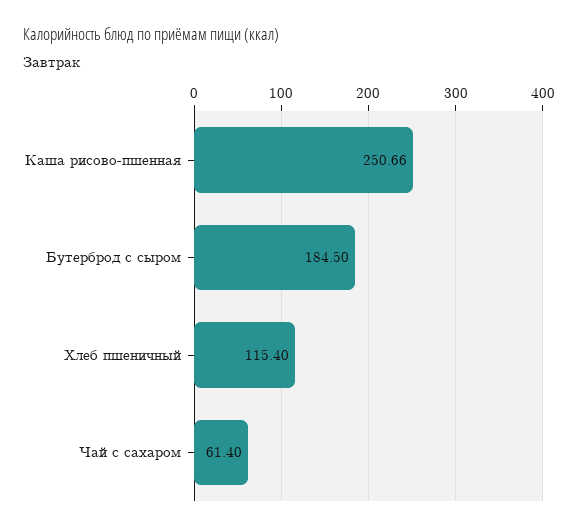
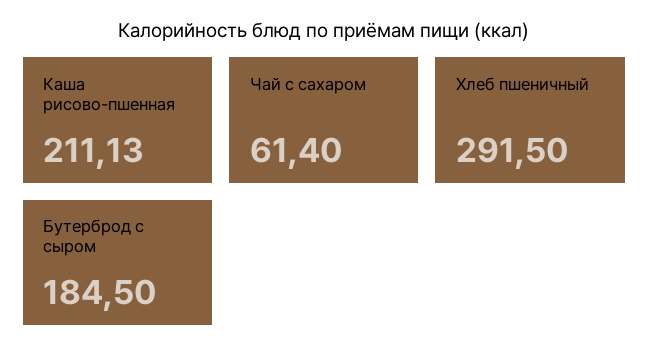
Каша рисово-пшенная: 250.66 -> 211.13
Хлеб пшеничный: 115.4 -> 291.5

